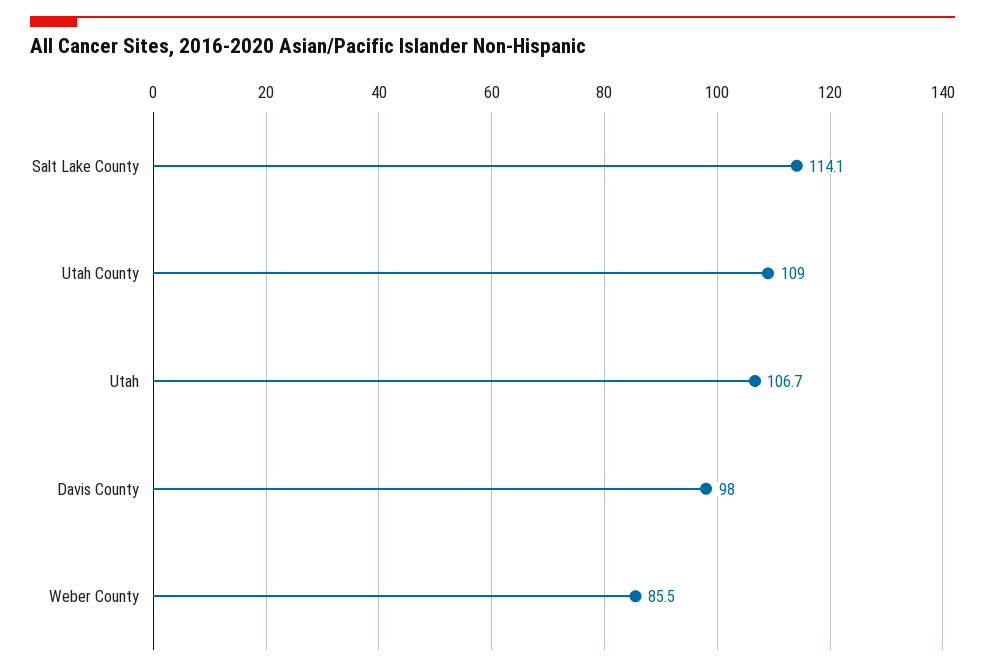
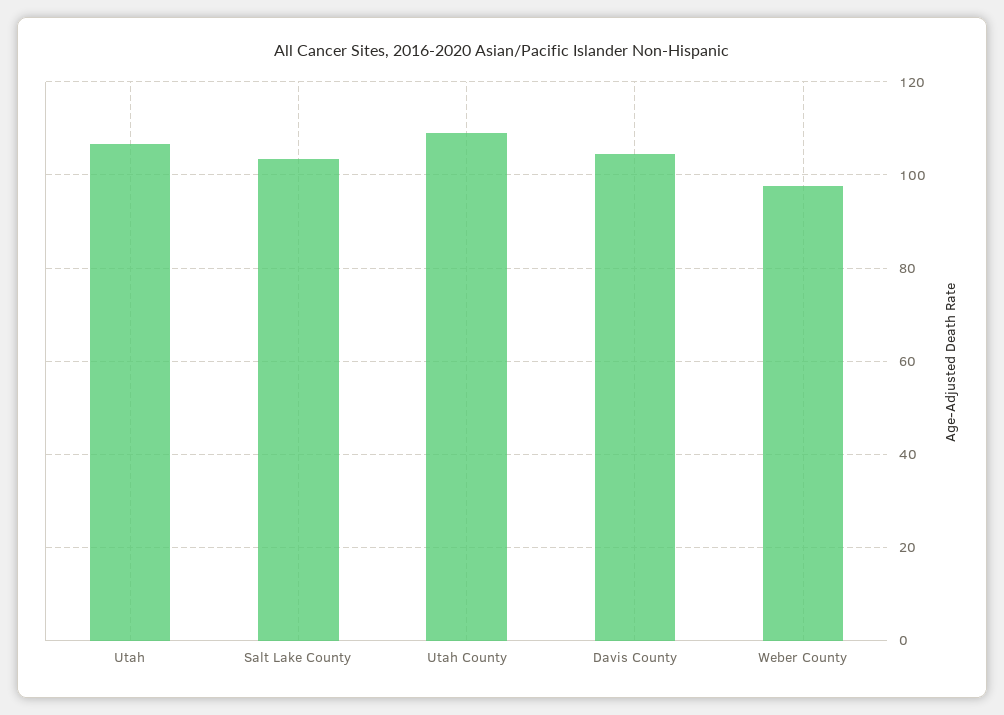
Salt Lake County: 114.1 -> 104
Davis County: 98 -> 104
Weber County: 85.5 -> 98

